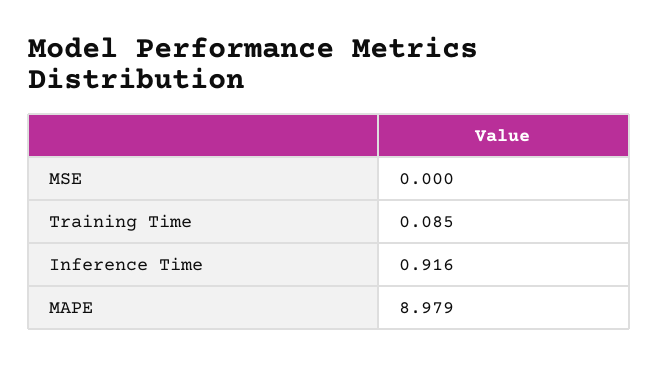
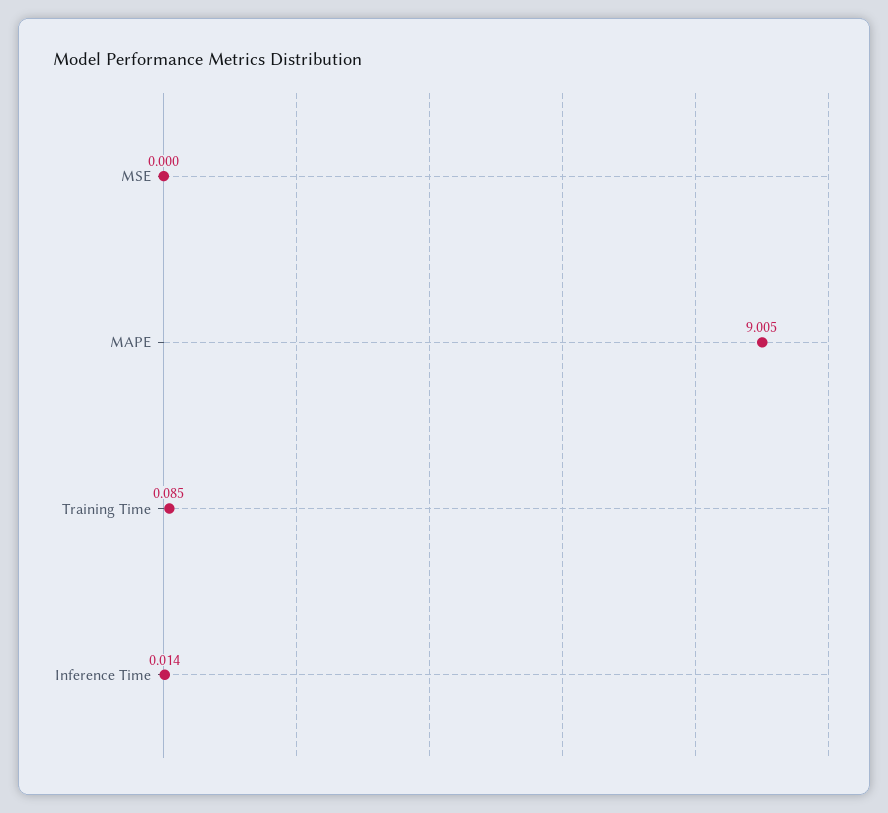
Inference Time: 0.916 -> 0.014
MAPE: 8.979 -> 9.005

